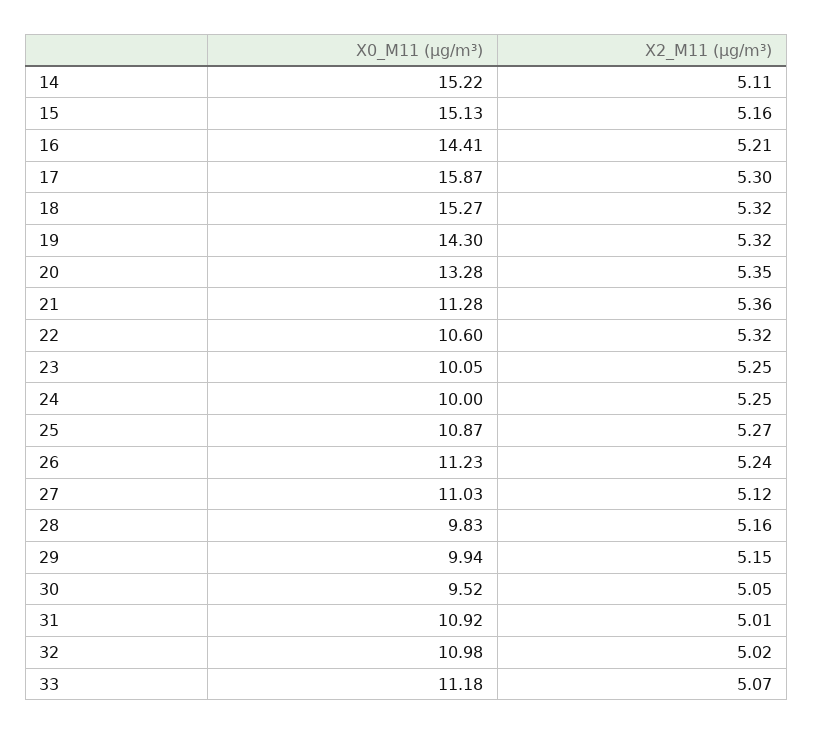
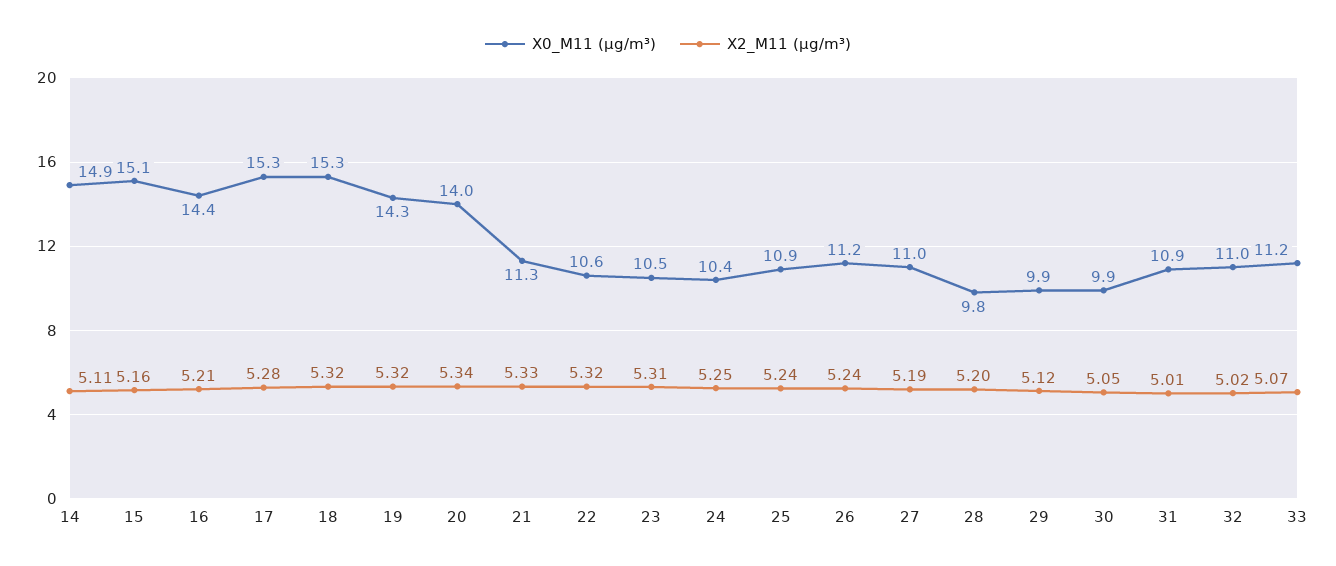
X0_M11 (μg/m³), 14: 15.22 -> 14.9
X0_M11 (μg/m³), 17: 15.87 -> 15.3
X2_M11 (μg/m³), 17: 5.3 -> 5.28
X0_M11 (μg/m³), 20: 13.28 -> 14
X2_M11 (μg/m³), 20: 5.35 -> 5.34
X2_M11 (μg/m³), 21: 5.36 -> 5.33
X0_M11 (μg/m³), 23: 10.05 -> 10.5
X2_M11 (μg/m³), 23: 5.25 -> 5.31
X0_M11 (μg/m³), 24: 10 -> 10.4
X2_M11 (μg/m³), 25: 5.27 -> 5.24
X2_M11 (μg/m³), 27: 5.12 -> 5.19
X2_M11 (μg/m³), 28: 5.16 -> 5.2
X2_M11 (μg/m³), 29: 5.15 -> 5.12
X0_M11 (μg/m³), 30: 9.52 -> 9.9

